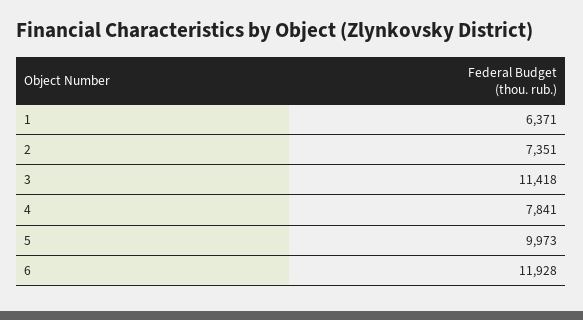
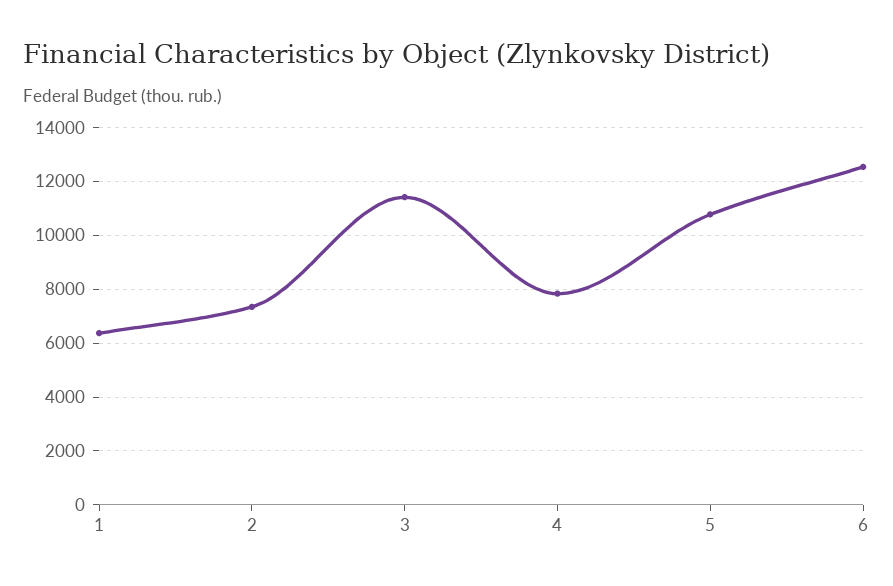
5: 9973 -> 10750
6: 11928 -> 12500

